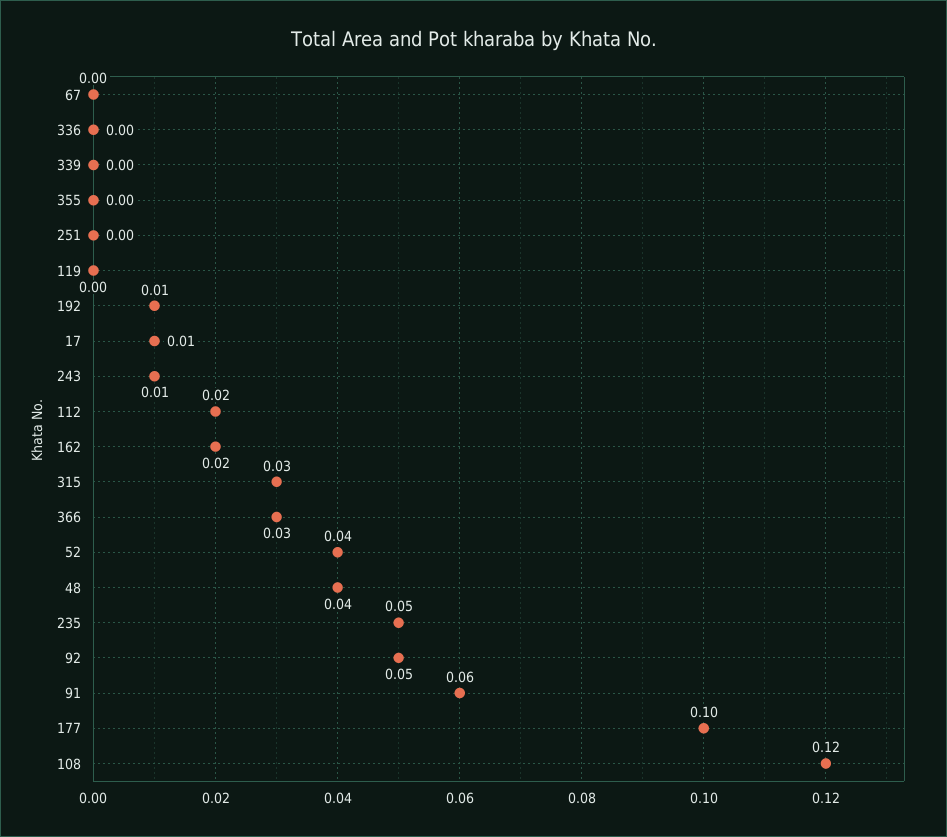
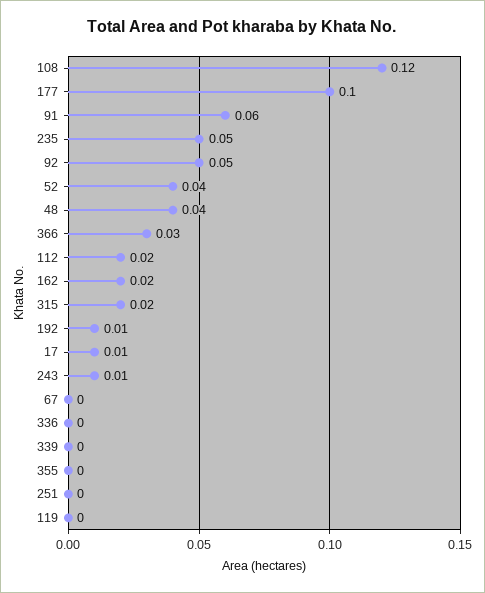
315: 0.03 -> 0.02

